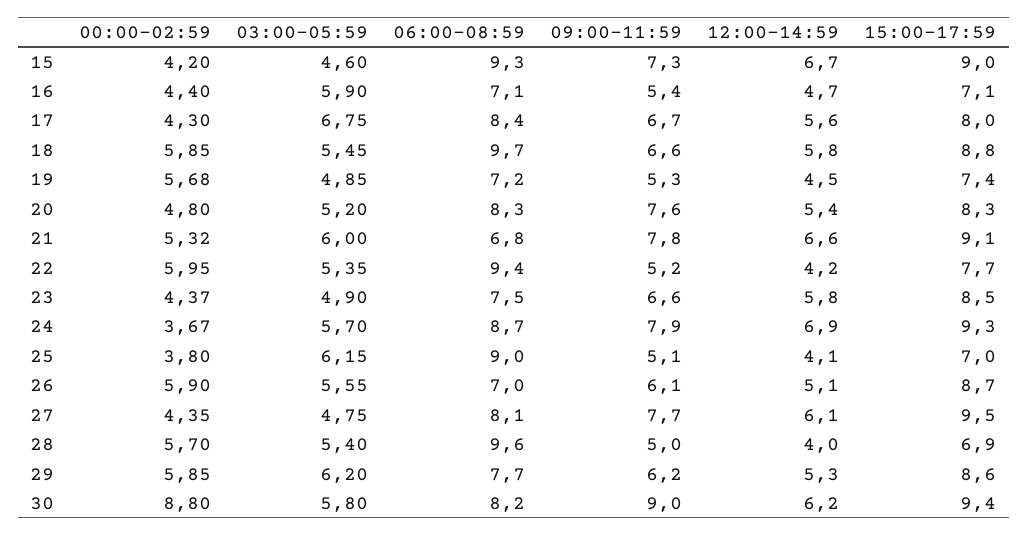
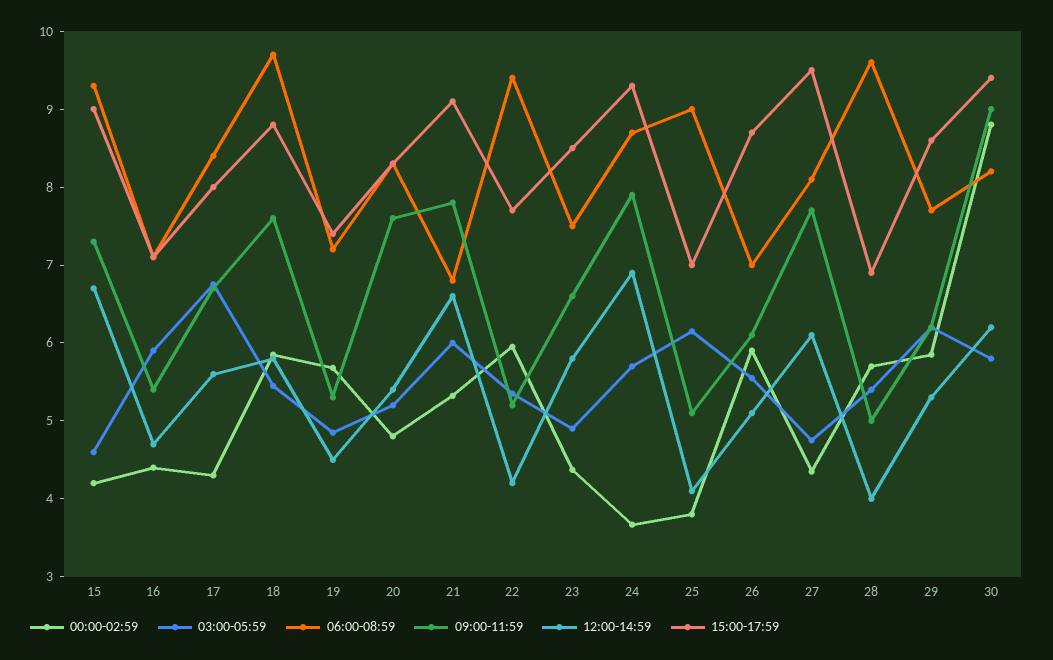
09:00-11:59, 18: 6.6 -> 7.6

